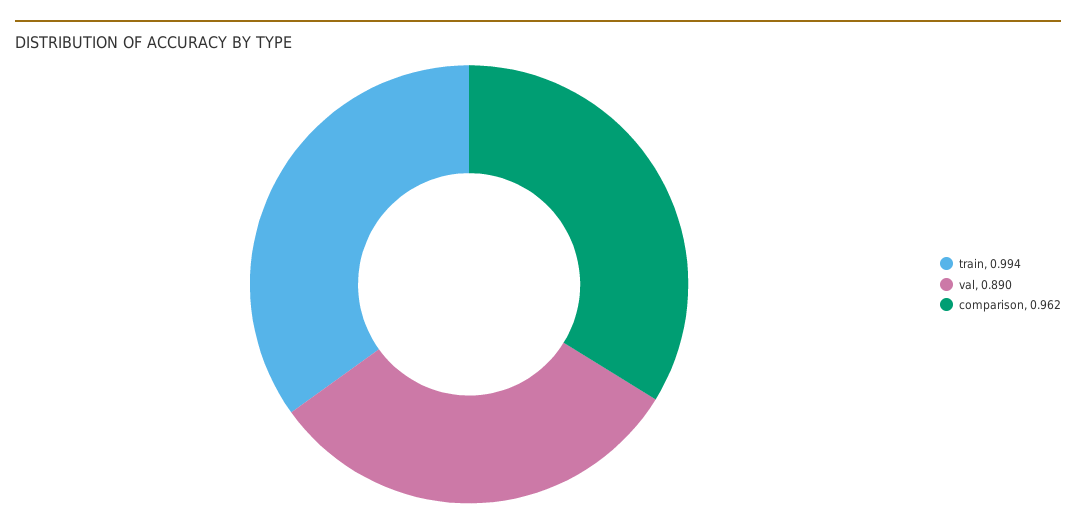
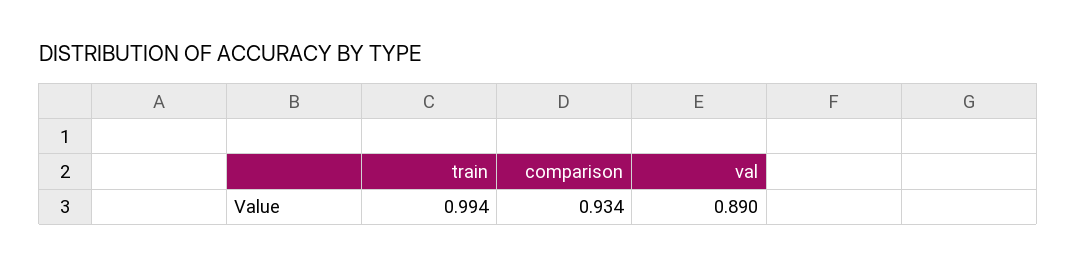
comparison: 0.962 -> 0.934

